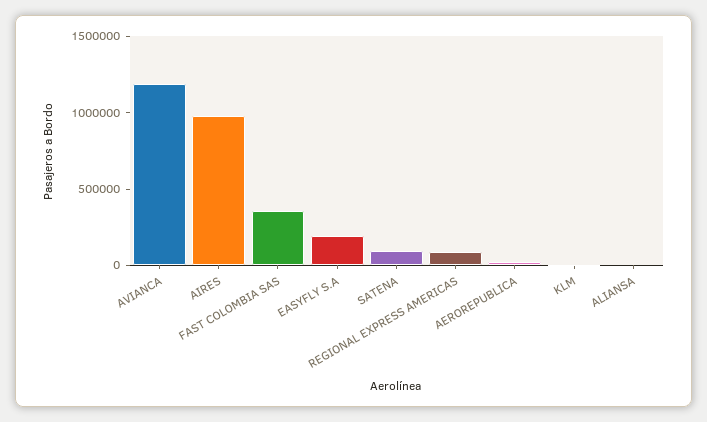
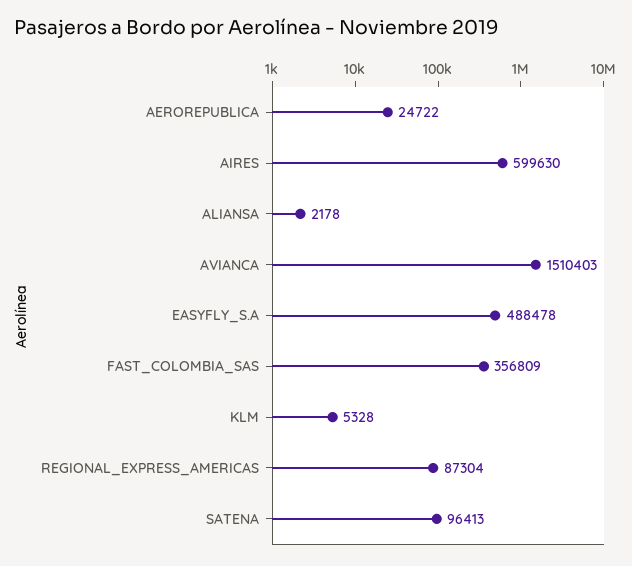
AVIANCA: 1200000 -> 1510403
AIRES: 1000000 -> 599630
EASYFLY S.A: 200000 -> 488478

